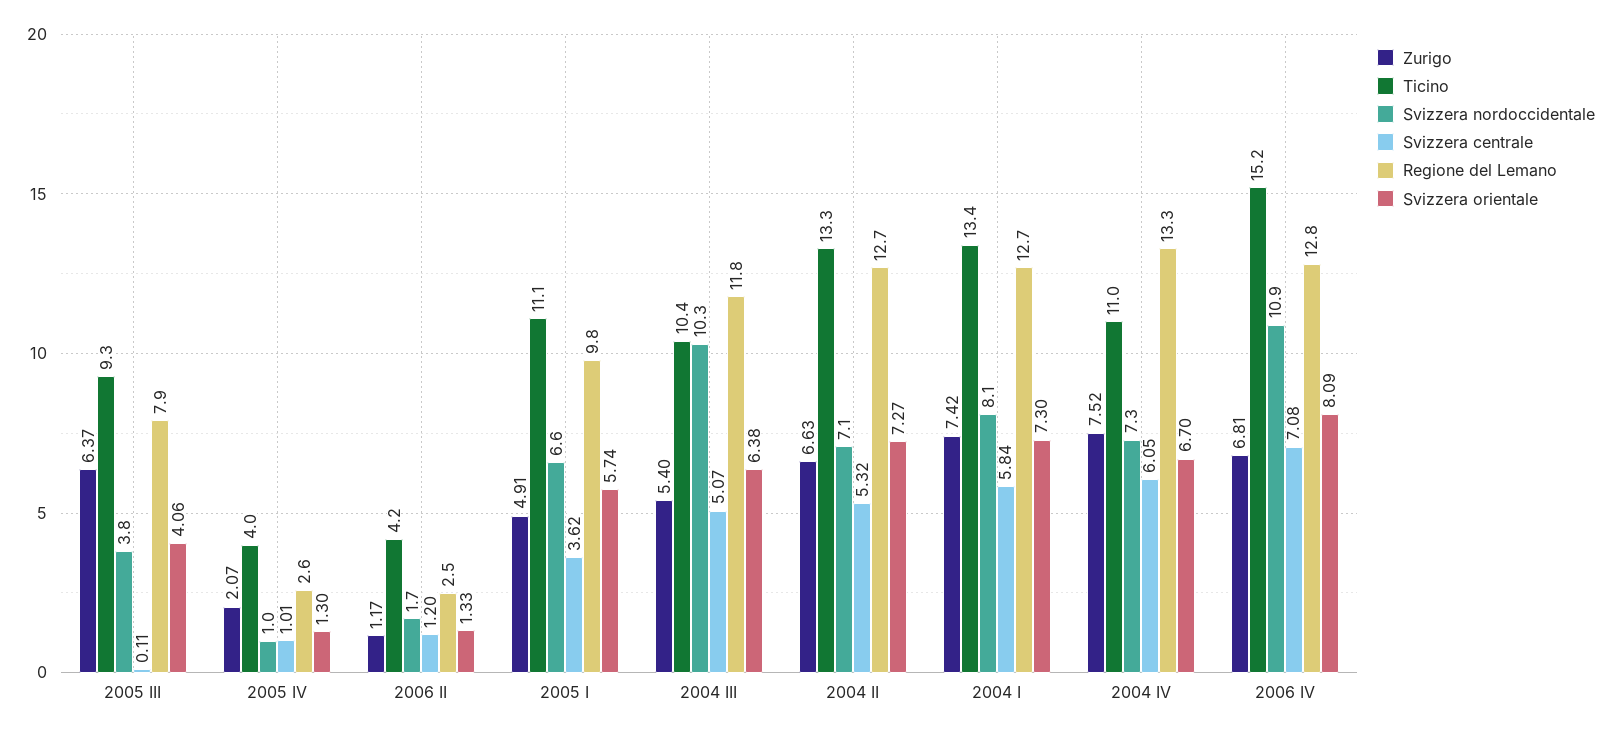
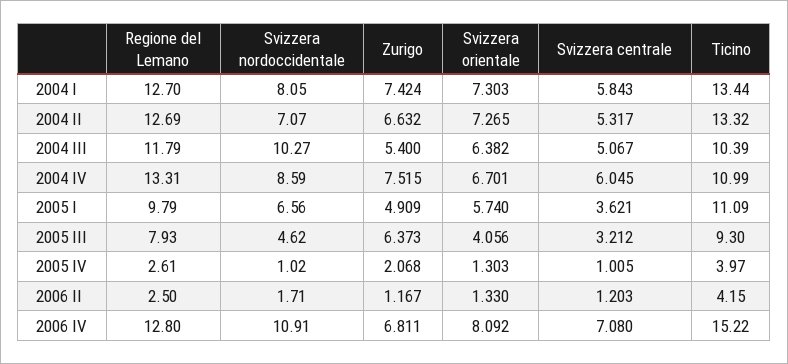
Svizzera nordoccidentale, 2005 III: 3.8 -> 4.62
Svizzera centrale, 2005 III: 0.11 -> 3.212
Svizzera nordoccidentale, 2004 IV: 7.3 -> 8.59

